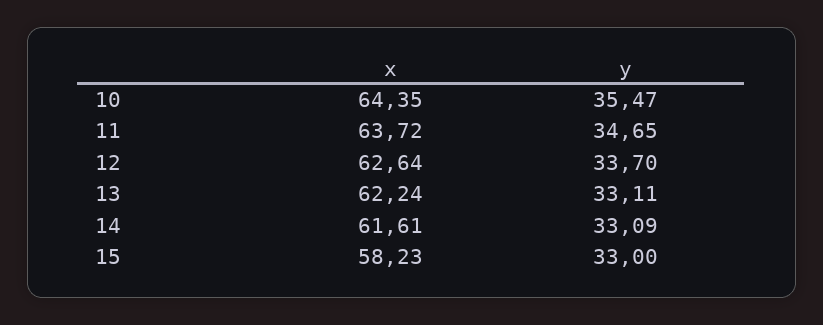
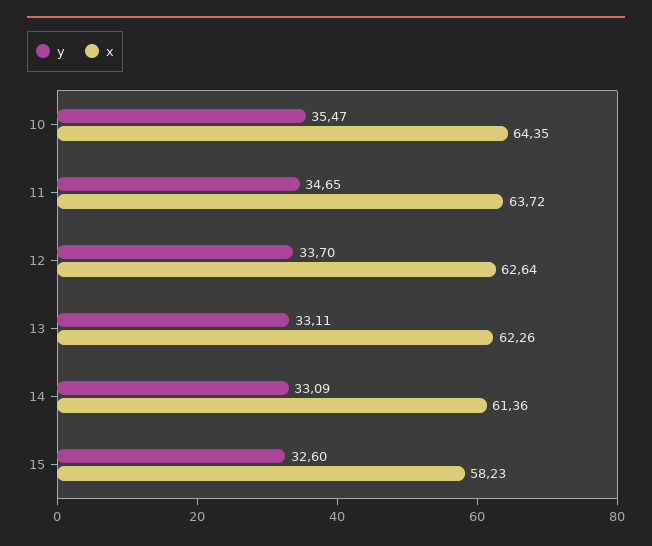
x, 13: 62.24 -> 62.26
x, 14: 61.61 -> 61.36
y, 15: 33 -> 32.6

